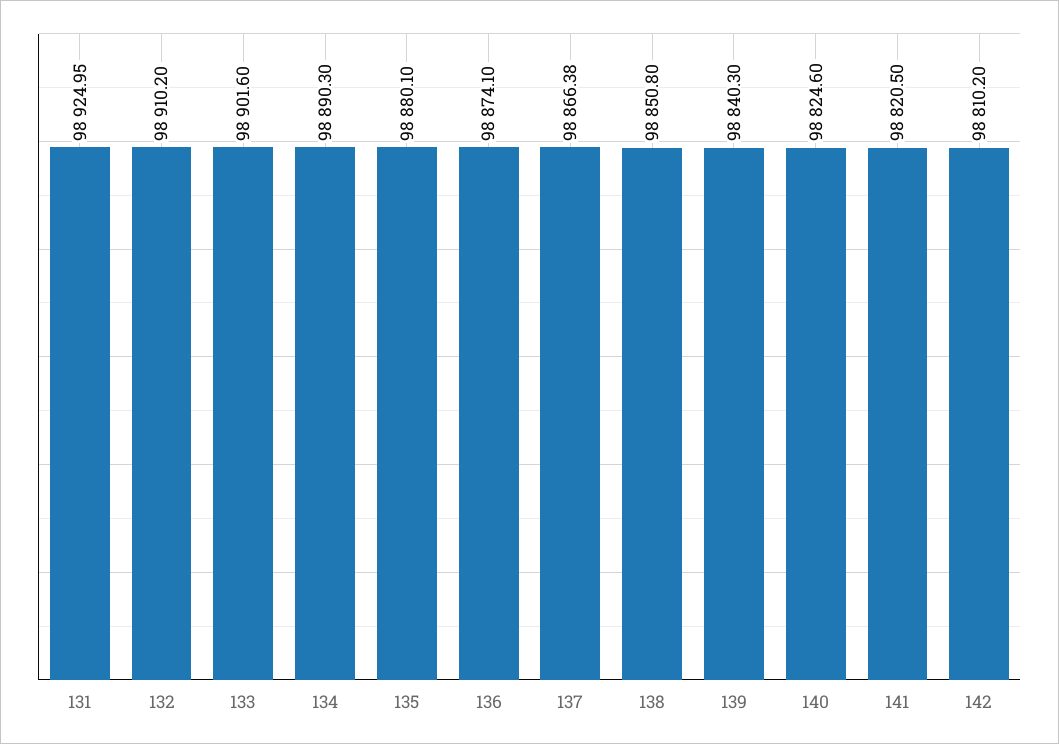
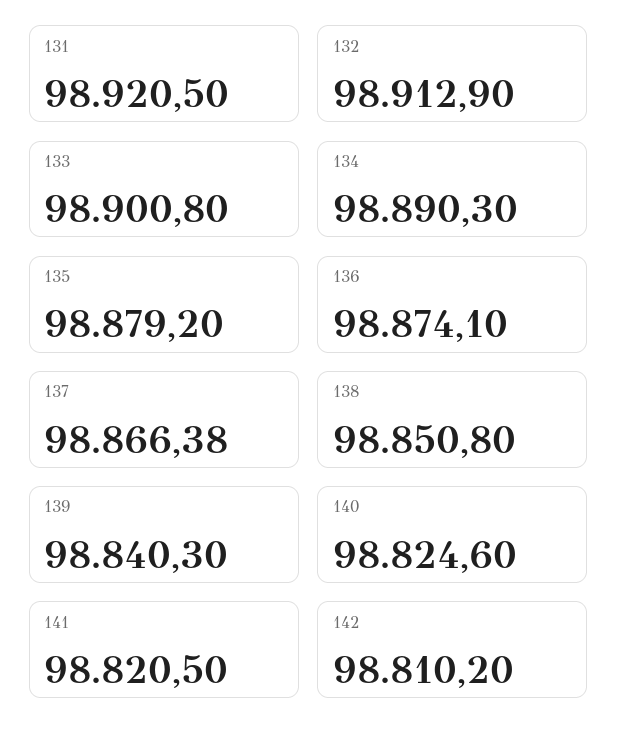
131: 98924.95 -> 98920.5
132: 98910.2 -> 98912.9
133: 98901.6 -> 98900.8
135: 98880.1 -> 98879.2

